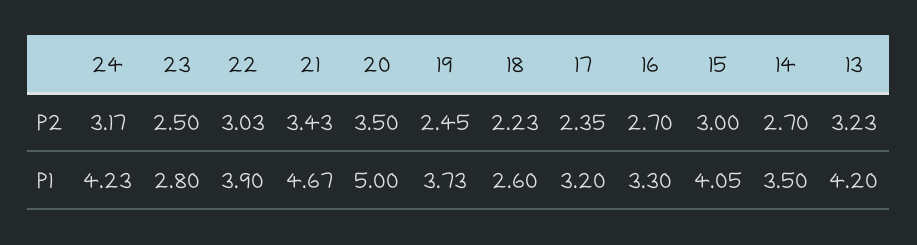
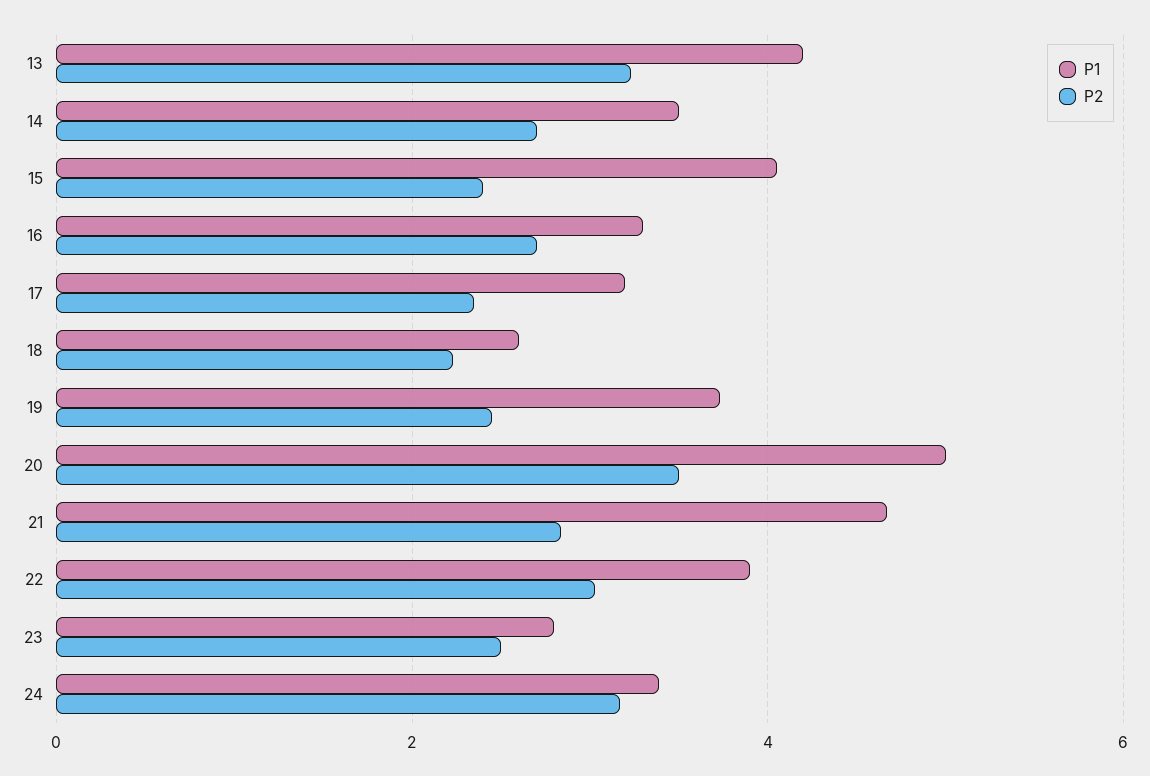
P2, 21: 3.43 -> 2.8
P2, 15: 3 -> 2.4
P1, 24: 4.23 -> 3.4

